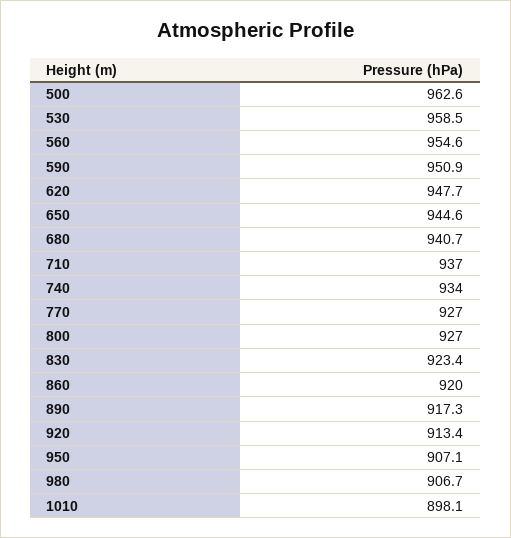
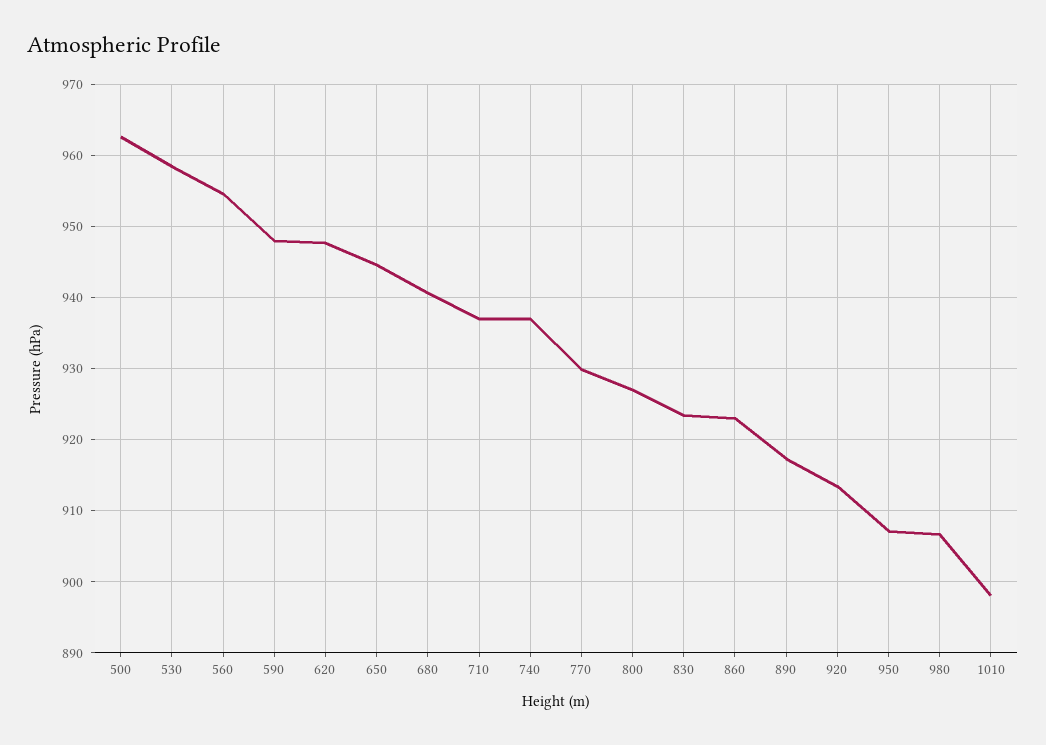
590: 950.9 -> 948
740: 934 -> 937
770: 927 -> 930
860: 920 -> 923

